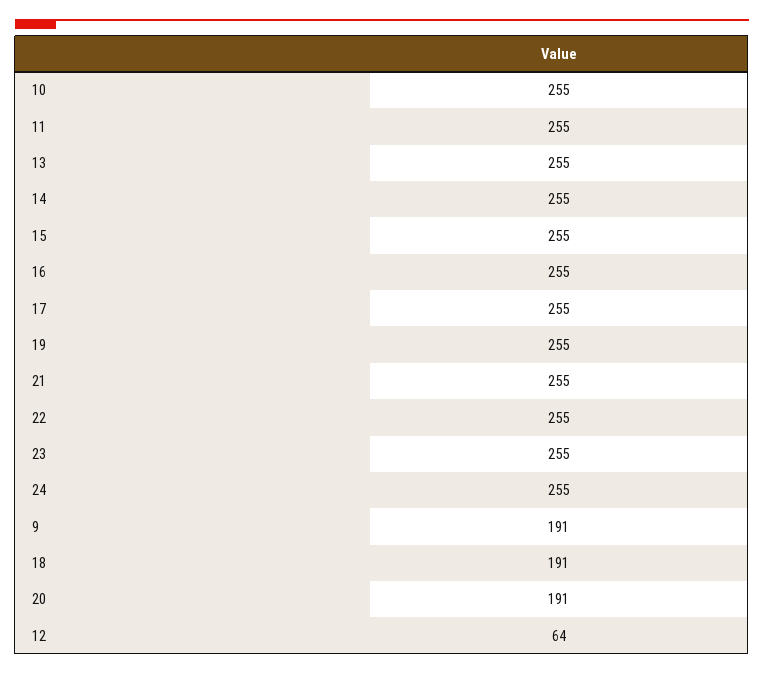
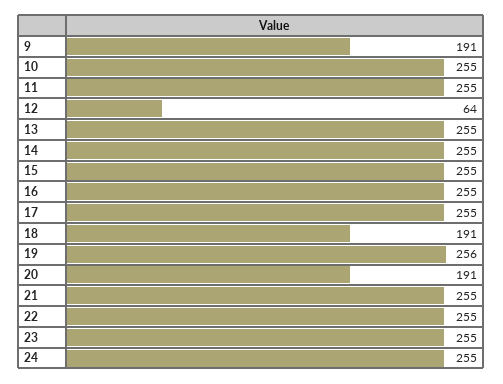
19: 255 -> 256

